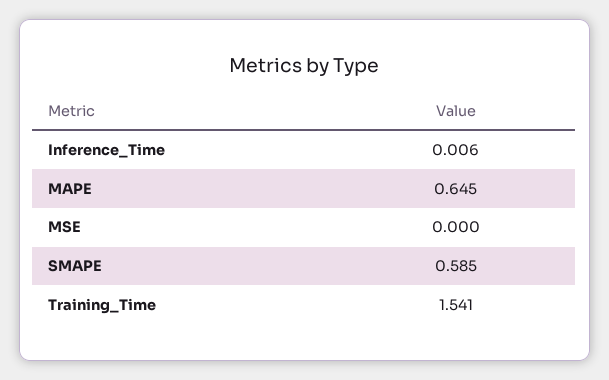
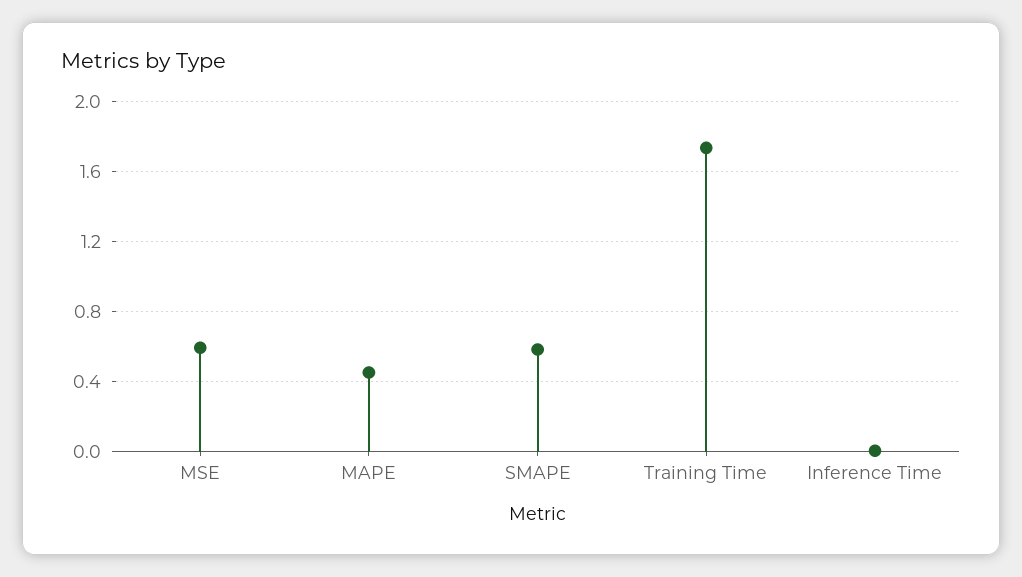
MAPE: 0.645 -> 0.45
MSE: 0 -> 0.6
Training_Time: 1.541 -> 1.75

